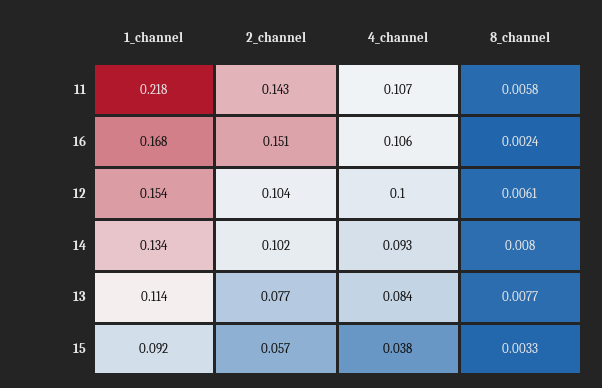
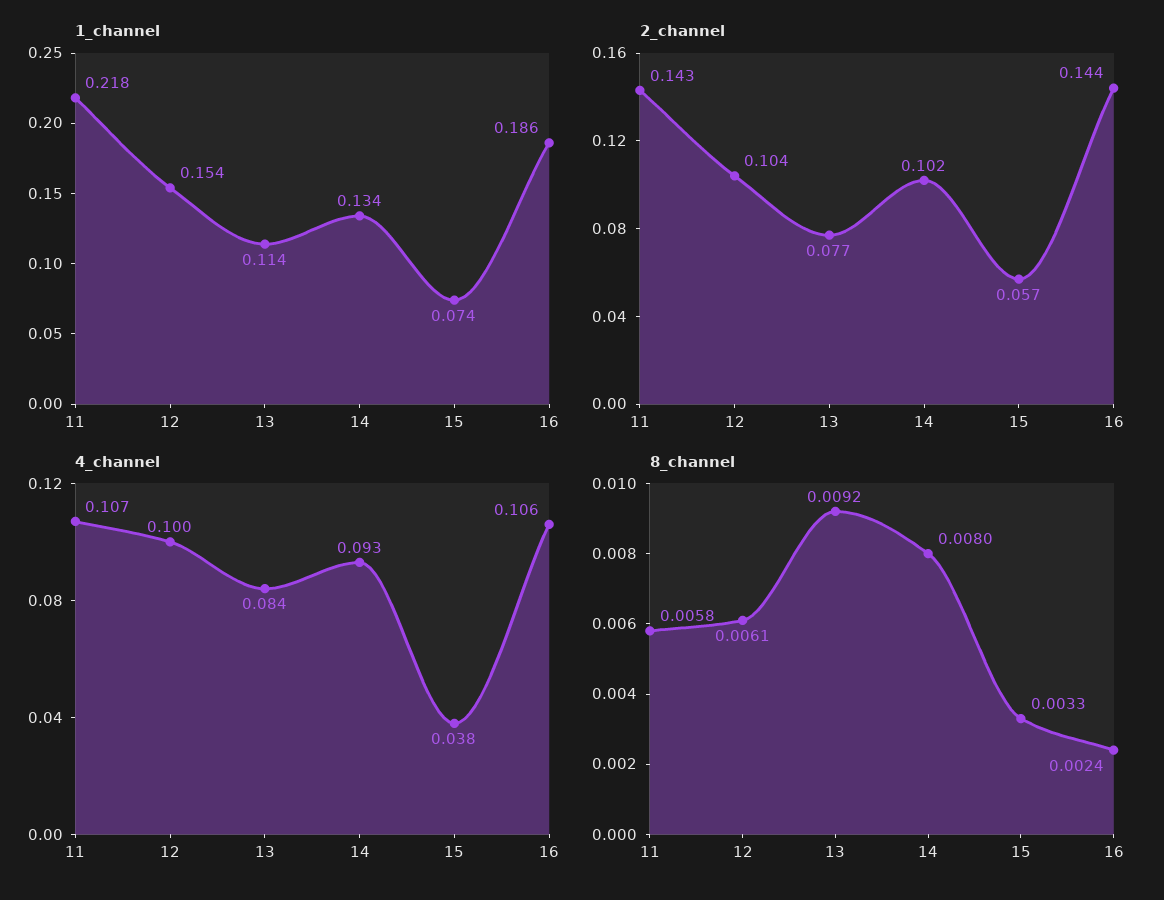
1_channel, 16: 0.168 -> 0.186
2_channel, 16: 0.151 -> 0.144
8_channel, 13: 0.0077 -> 0.0092
1_channel, 15: 0.092 -> 0.074

